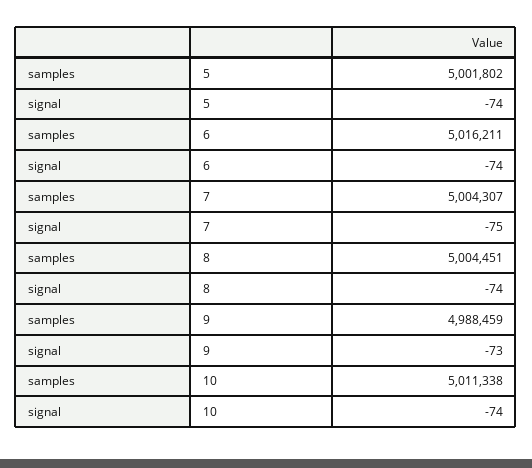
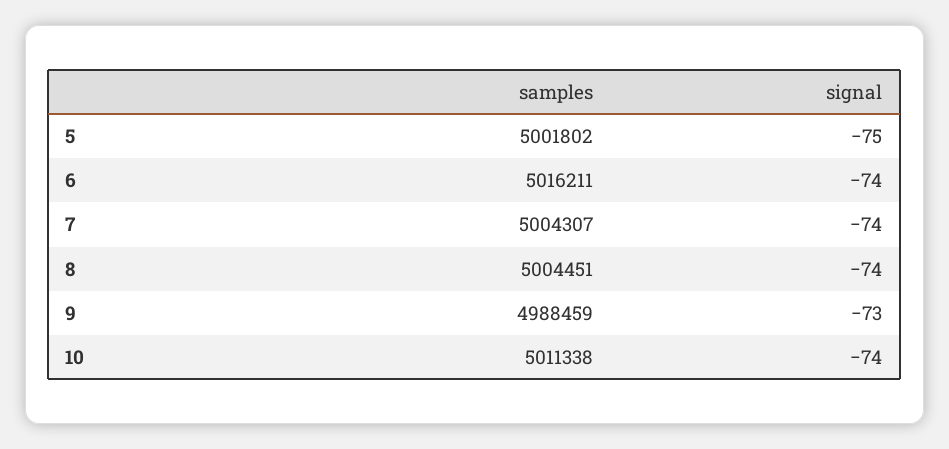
signal, 5: -74 -> -75
signal, 7: -75 -> -74

